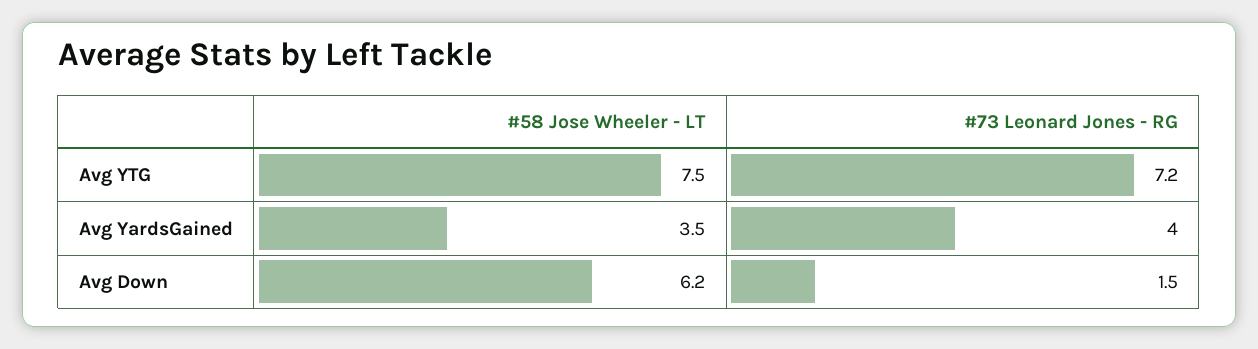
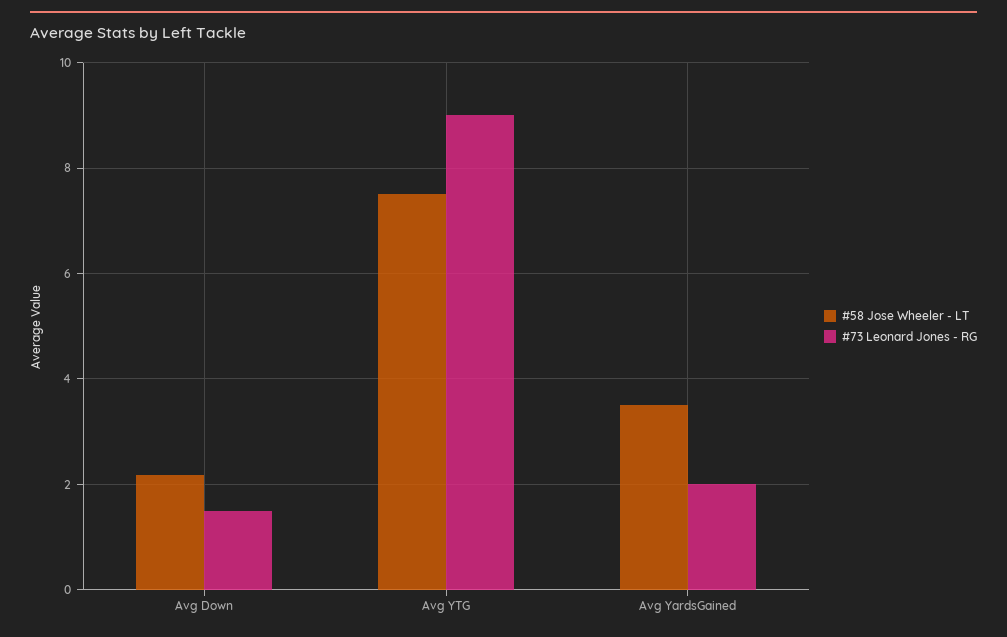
#73 Leonard Jones - RG, Avg YTG: 7.2 -> 9
#73 Leonard Jones - RG, Avg YardsGained: 4 -> 2
#58 Jose Wheeler - LT, Avg Down: 6.2 -> 2.2

